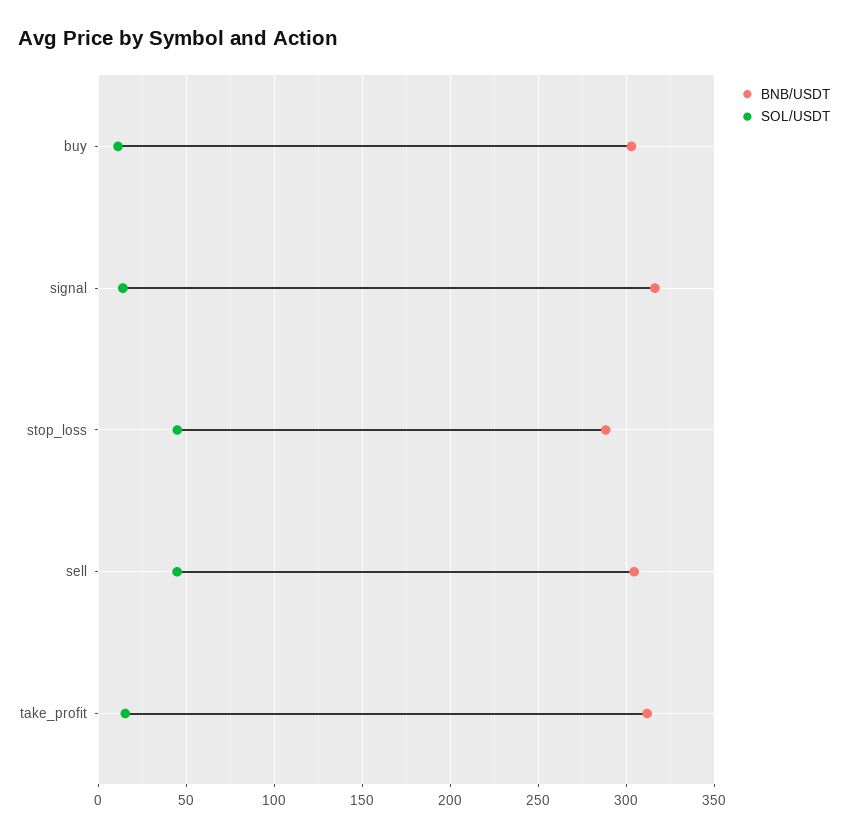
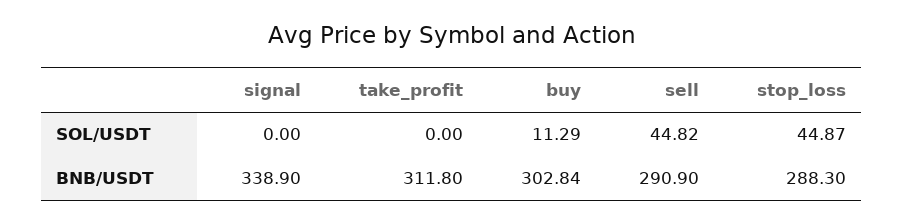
BNB/USDT, signal: 315 -> 338.9
SOL/USDT, signal: 15 -> 0
BNB/USDT, sell: 305 -> 290.9
SOL/USDT, take_profit: 15 -> 0

